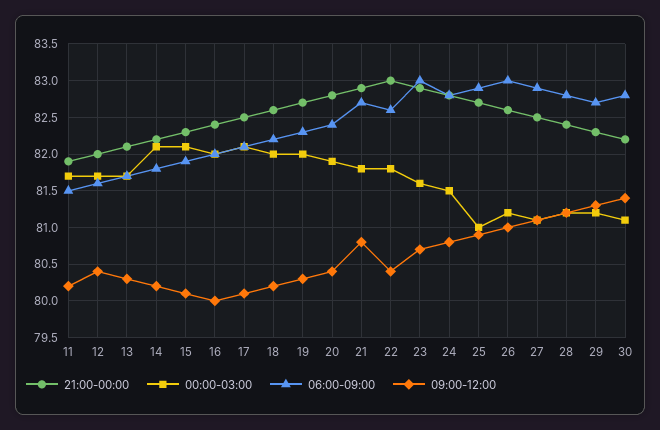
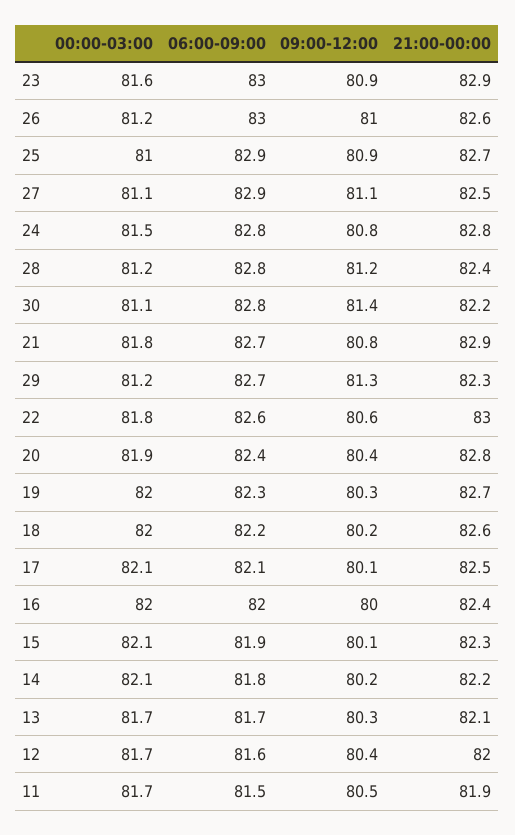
09:00-12:00, 11: 80.2 -> 80.5
09:00-12:00, 22: 80.4 -> 80.6
09:00-12:00, 23: 80.7 -> 80.9

